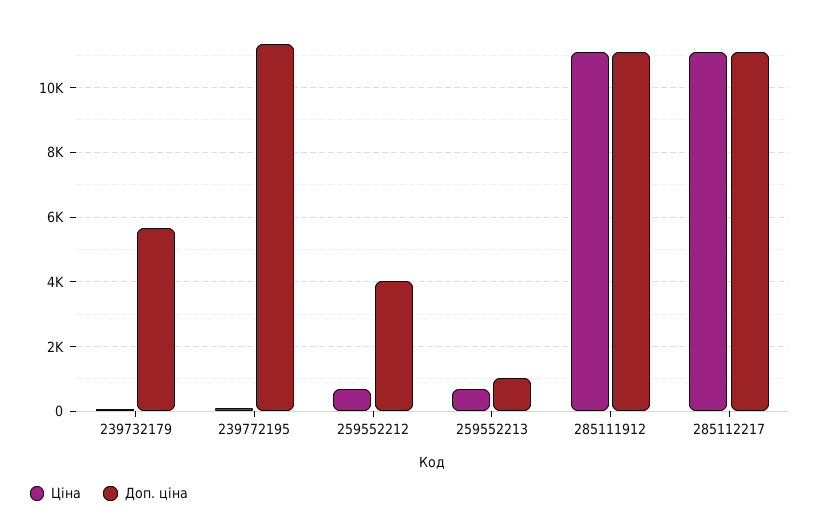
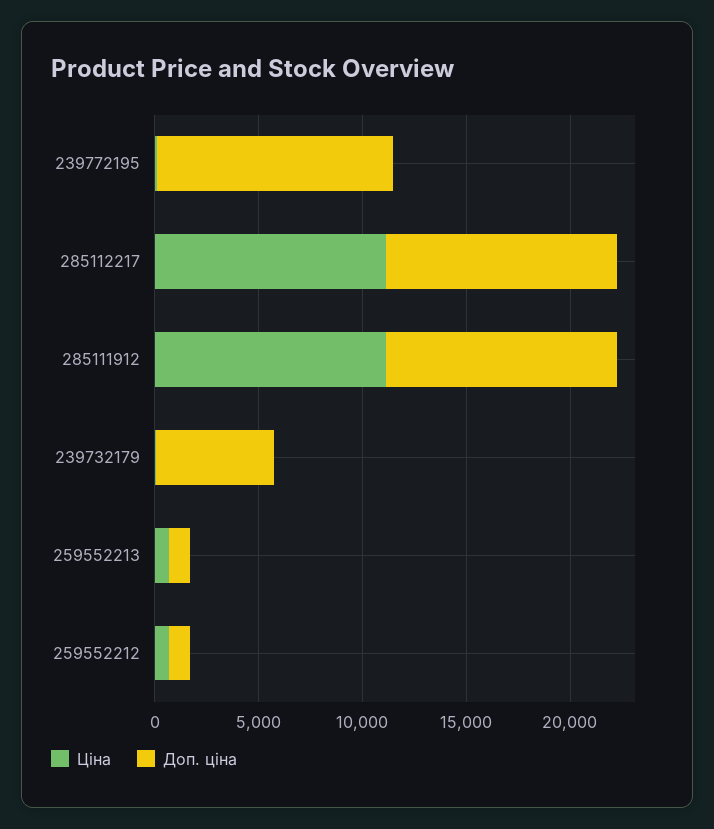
Доп. ціна, 259552212: 4000 -> 1000

